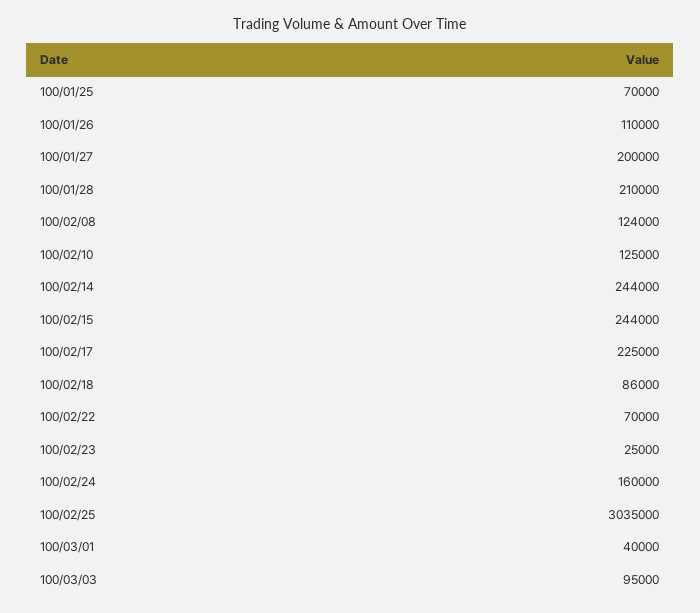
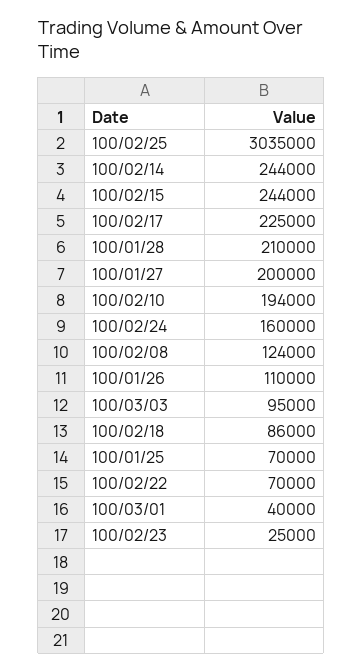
100/02/10: 125000 -> 194000

